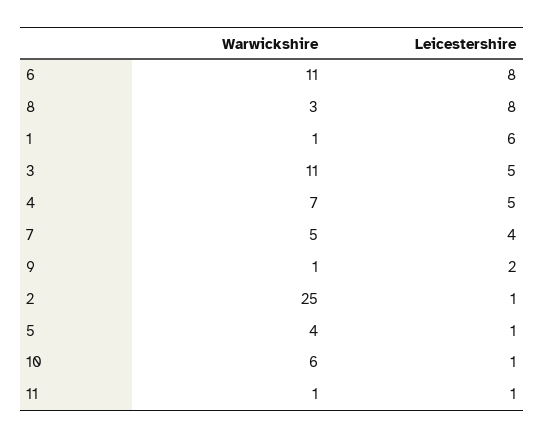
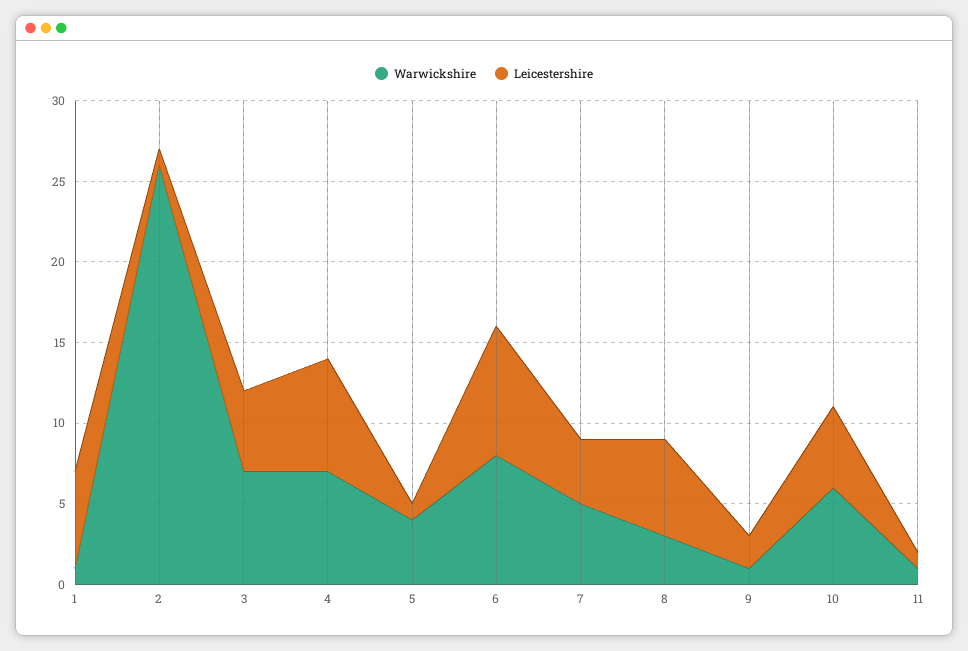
Warwickshire, 6: 11 -> 8
Leicestershire, 8: 8 -> 6
Warwickshire, 3: 11 -> 7
Leicestershire, 4: 5 -> 7
Warwickshire, 2: 25 -> 26
Leicestershire, 10: 1 -> 5

